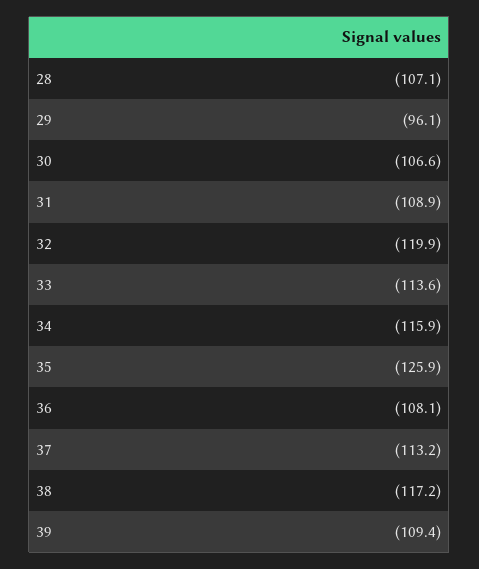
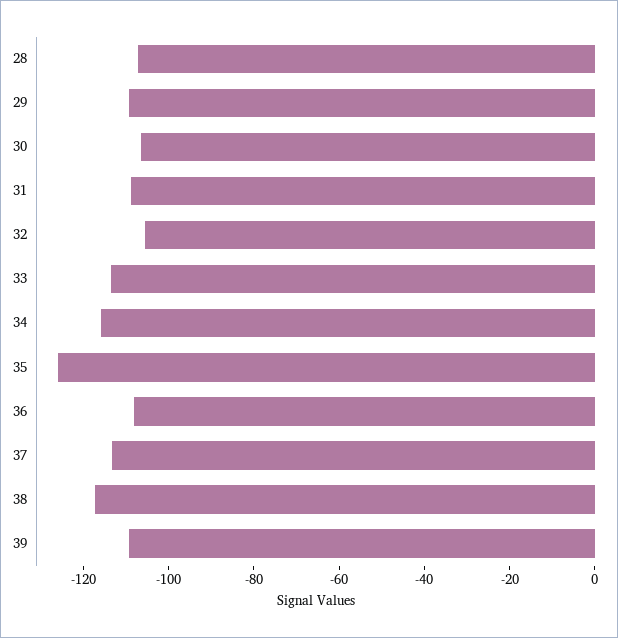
29: -96.1 -> -110
32: -119.9 -> -105

